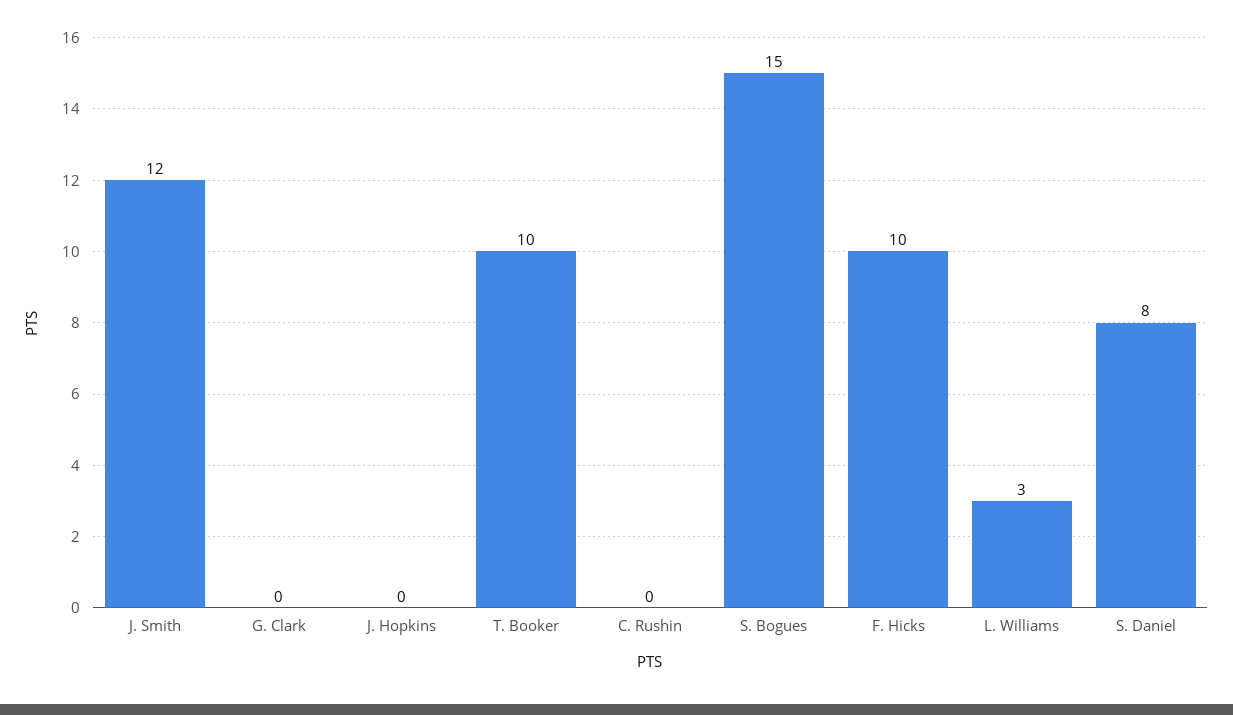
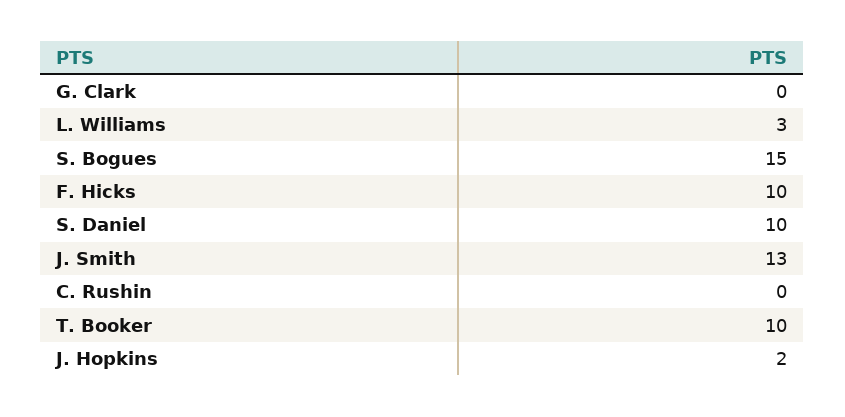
J. Smith: 12 -> 13
J. Hopkins: 0 -> 2
S. Daniel: 8 -> 10

